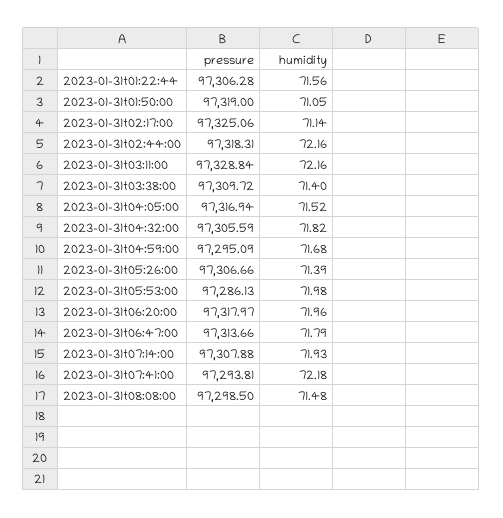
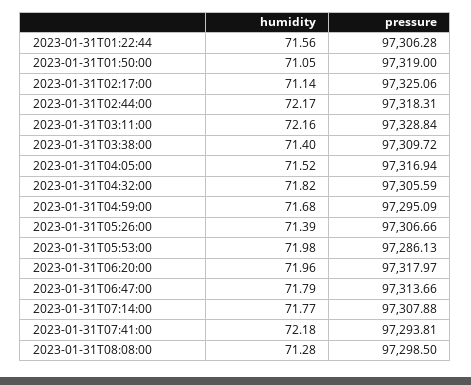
humidity, 2023-01-31t02:44:00: 72.16 -> 72.17
humidity, 2023-01-31t07:14:00: 71.93 -> 71.77
humidity, 2023-01-31t08:08:00: 71.48 -> 71.28

